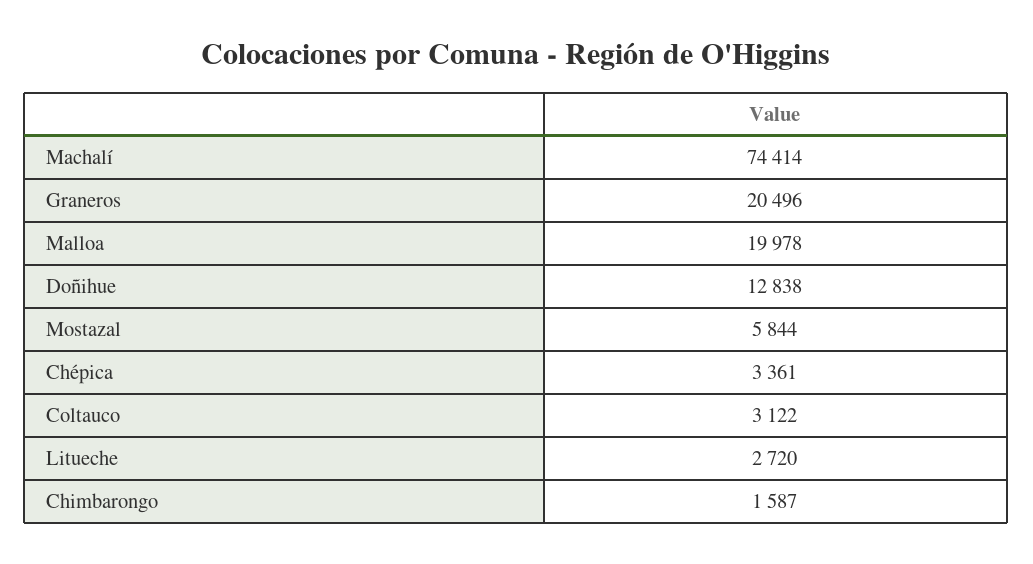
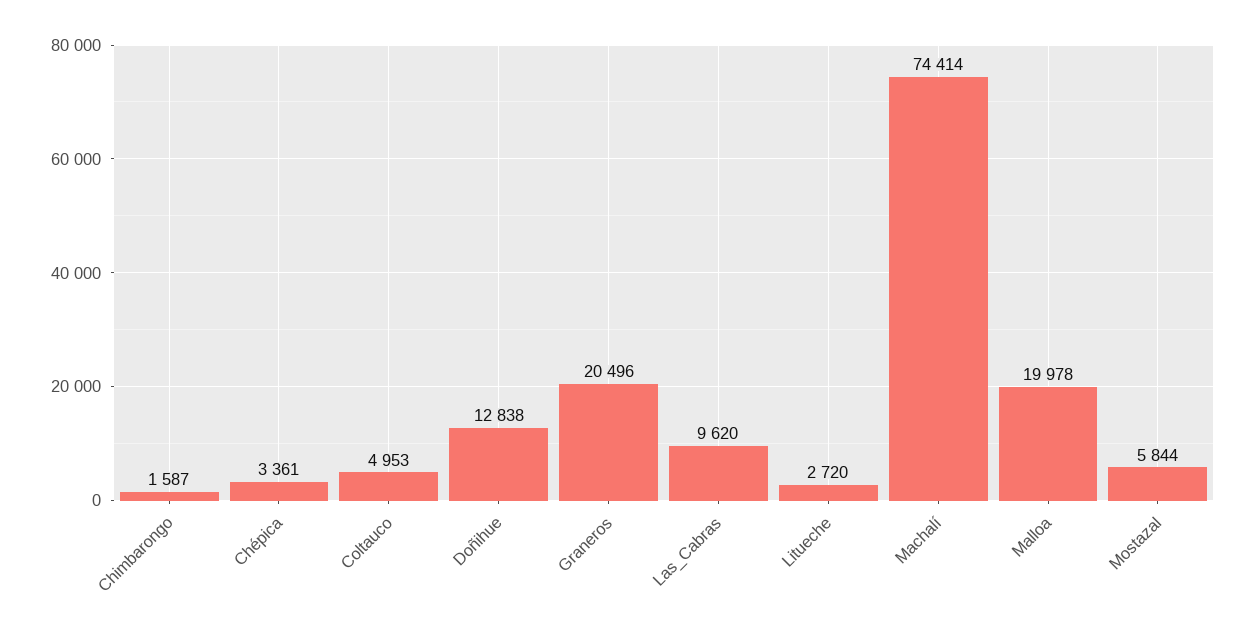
Coltauco: 3122 -> 4953
Las_Cabras: none -> 9620

